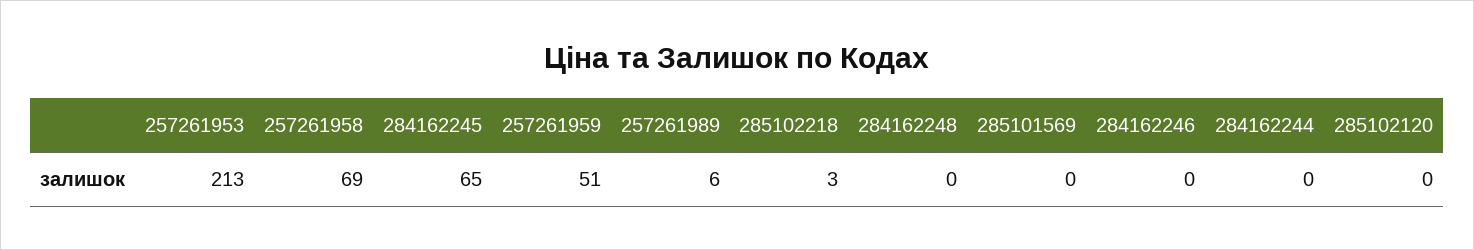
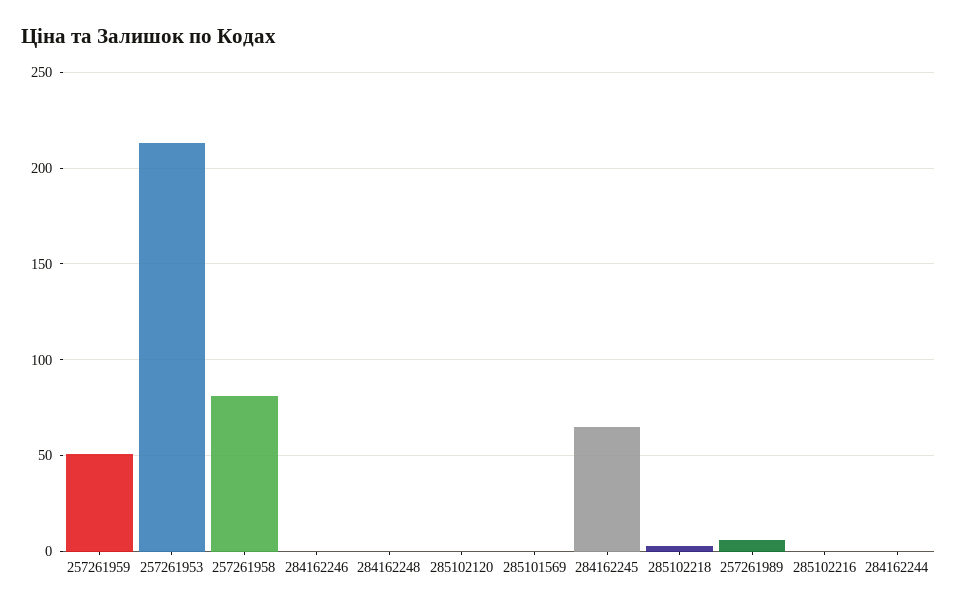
257261958: 69 -> 80
285102216: none -> 0

